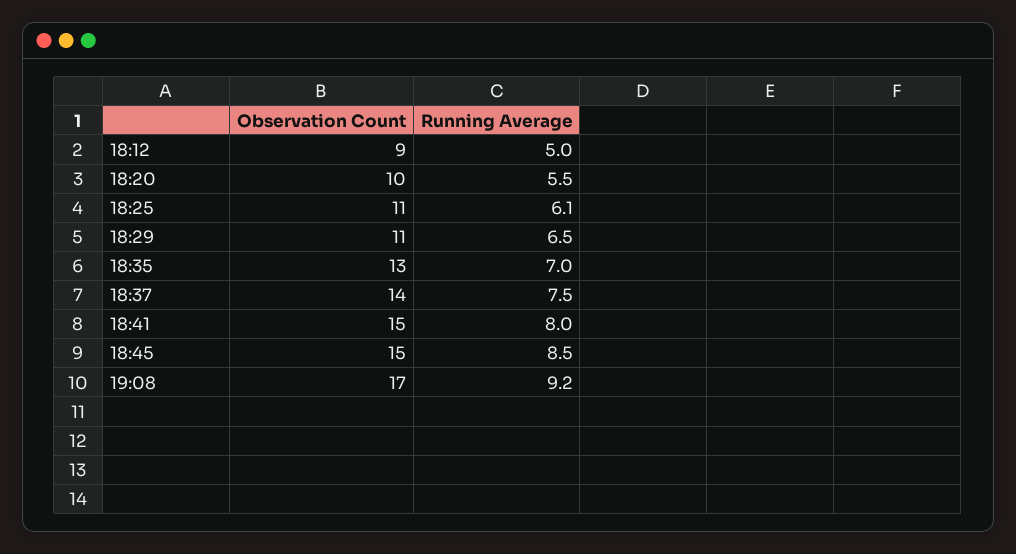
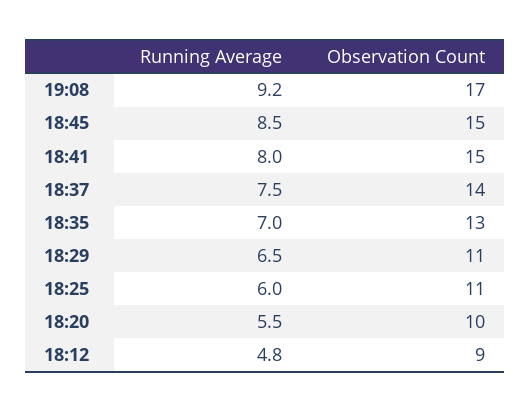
Running Average, 18:12: 5 -> 4.8
Running Average, 18:25: 6.1 -> 6

